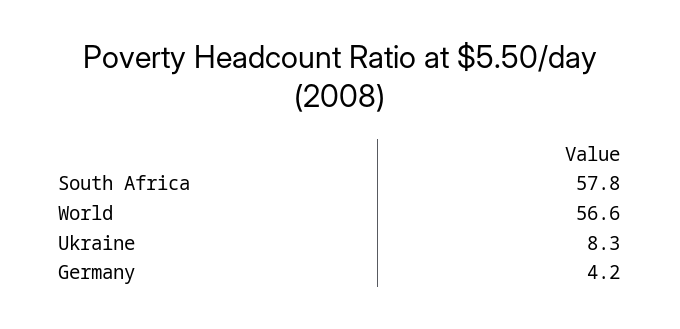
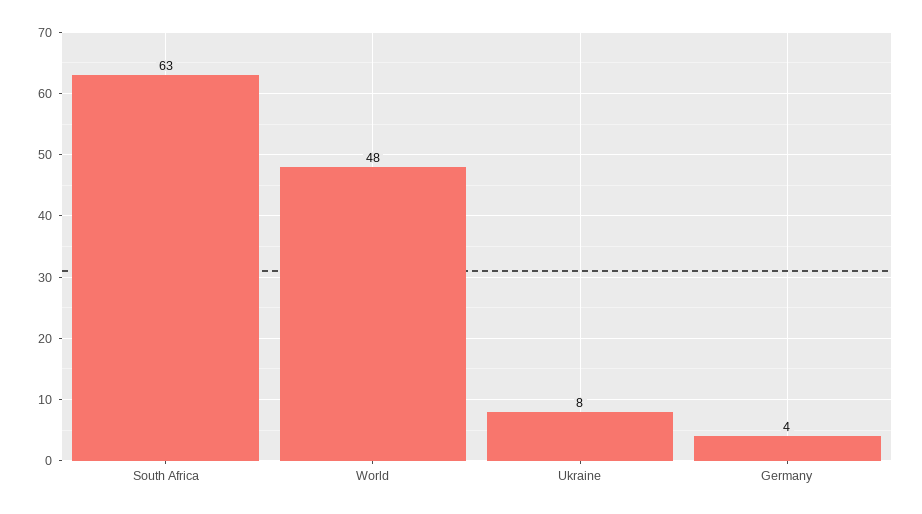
South Africa: 57.8 -> 63
World: 56.6 -> 48

